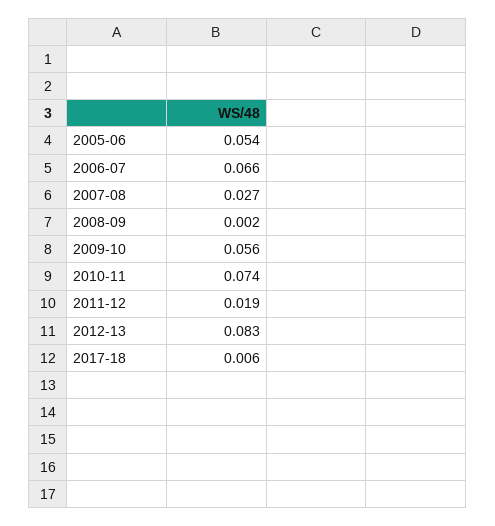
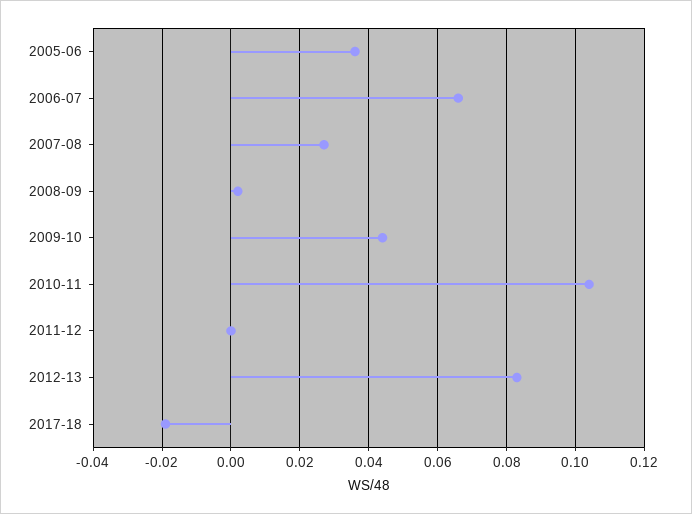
2005-06: 0.054 -> 0.035
2009-10: 0.056 -> 0.045
2010-11: 0.074 -> 0.105
2011-12: 0.019 -> 0
2017-18: 0.006 -> -0.02

